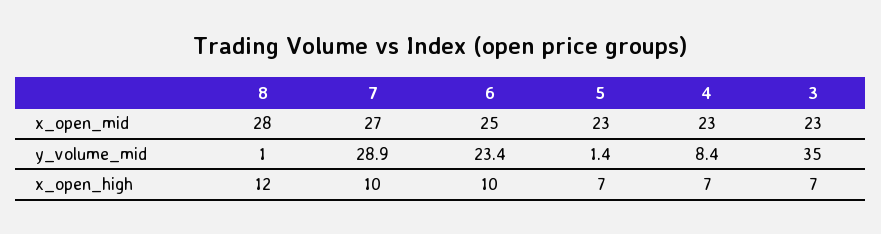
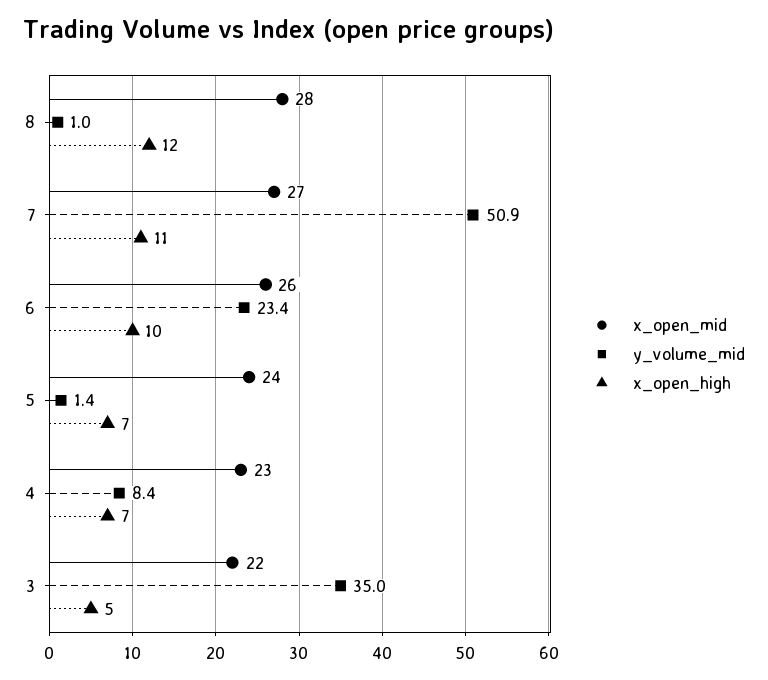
x_open_mid, 6: 25 -> 26
x_open_mid, 5: 23 -> 24
x_open_mid, 3: 23 -> 22
y_volume_mid, 7: 28.9 -> 50.9
x_open_high, 7: 10 -> 11
x_open_high, 3: 7 -> 5

